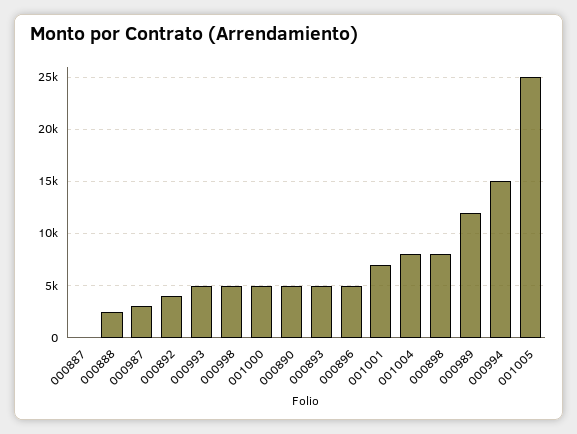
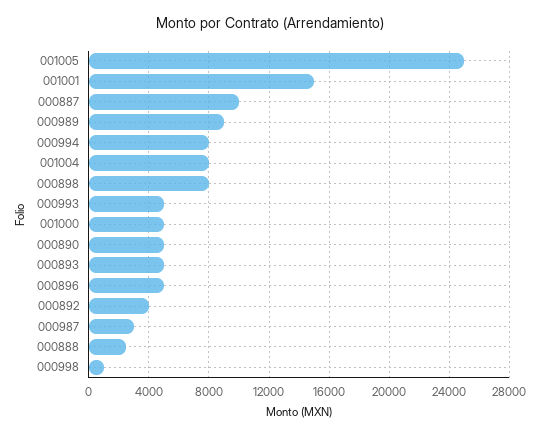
000887: 0 -> 10000
000998: 5000 -> 1000
001001: 7000 -> 15000
000989: 12000 -> 9000
000994: 15000 -> 8000

